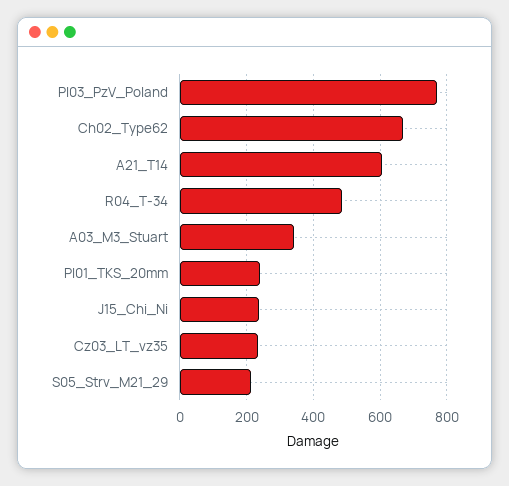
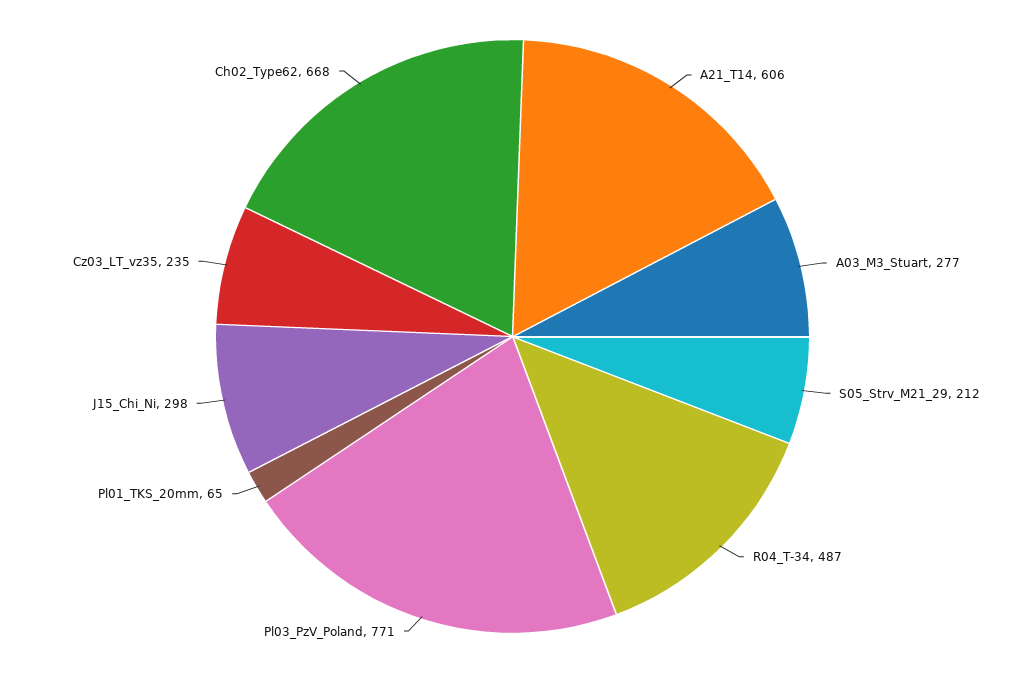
A03_M3_Stuart: 340 -> 277
Pl01_TKS_20mm: 240 -> 65
J15_Chi_Ni: 240 -> 298

